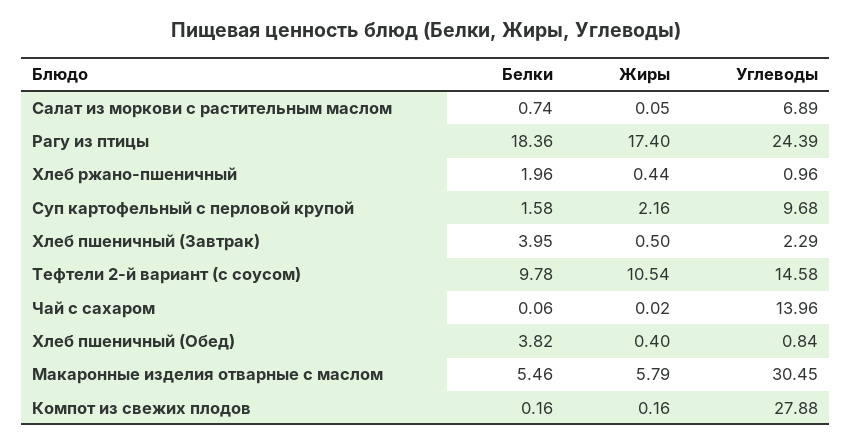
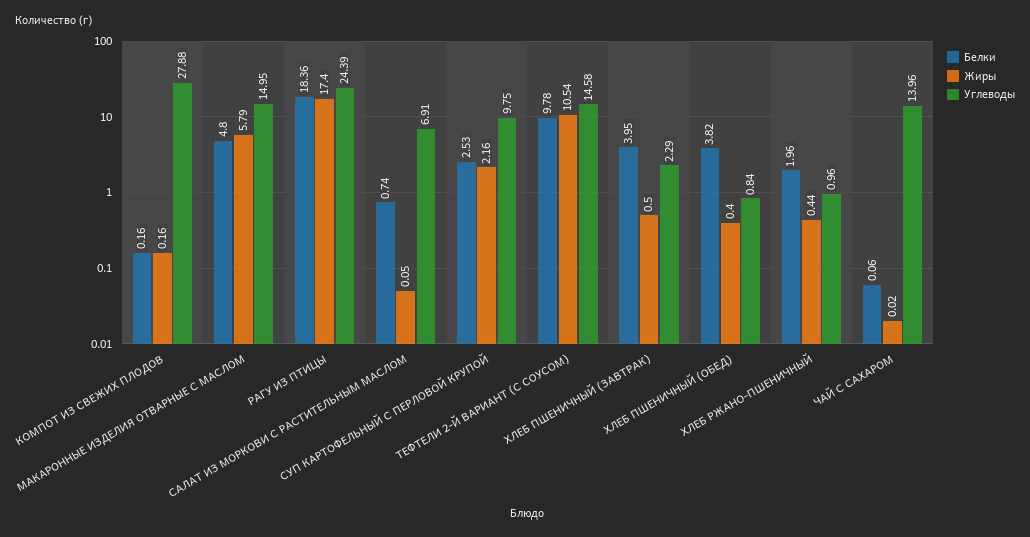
Углеводы, Салат из моркови с растительным маслом: 6.89 -> 6.91
Белки, Суп картофельный с перловой крупой: 1.58 -> 2.53
Углеводы, Суп картофельный с перловой крупой: 9.68 -> 9.75
Белки, Макаронные изделия отварные с маслом: 5.46 -> 4.8
Углеводы, Макаронные изделия отварные с маслом: 30.45 -> 14.95

